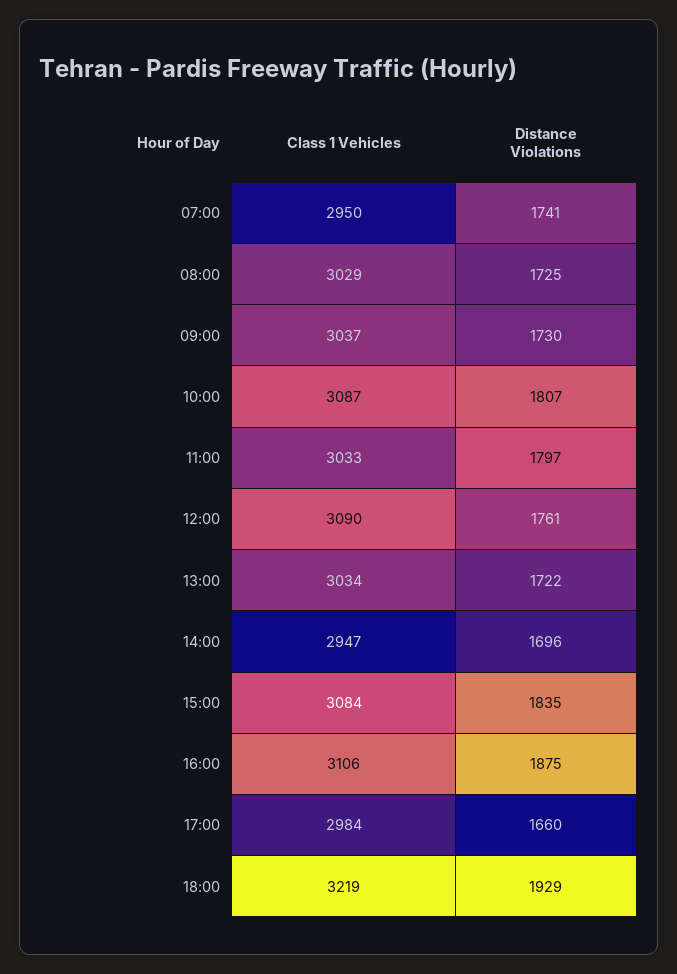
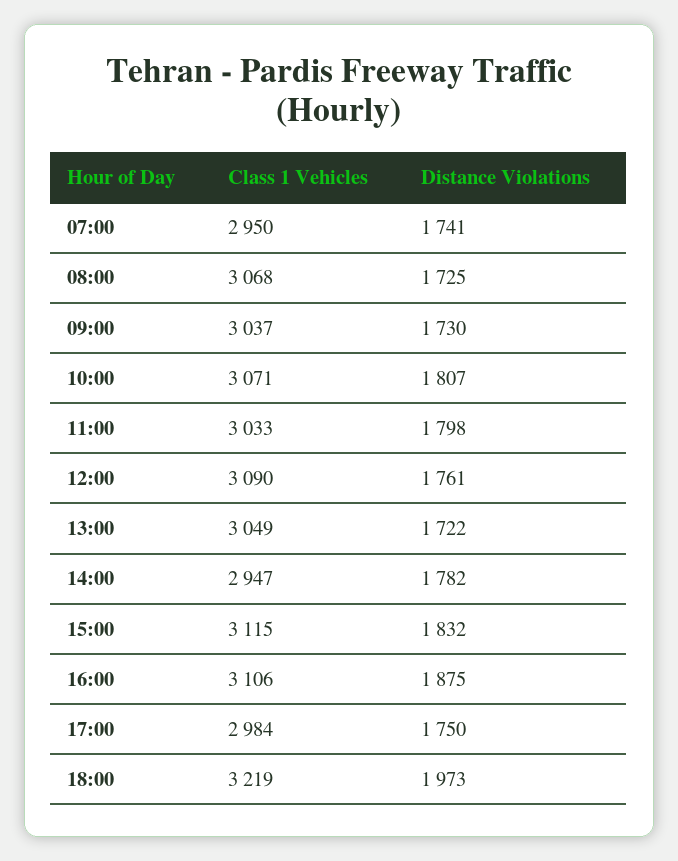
Class 1 Vehicles, 08:00: 3029 -> 3068
Class 1 Vehicles, 10:00: 3087 -> 3071
Distance Violations, 11:00: 1797 -> 1798
Class 1 Vehicles, 13:00: 3034 -> 3049
Distance Violations, 14:00: 1696 -> 1782
Class 1 Vehicles, 15:00: 3084 -> 3115
Distance Violations, 15:00: 1835 -> 1832
Distance Violations, 17:00: 1660 -> 1750
Distance Violations, 18:00: 1929 -> 1973

